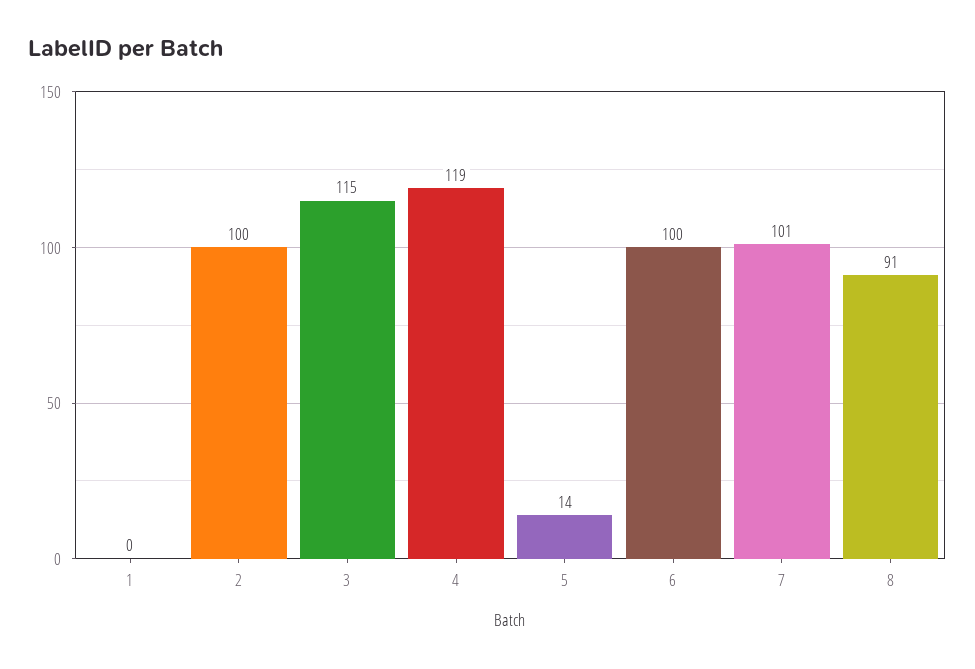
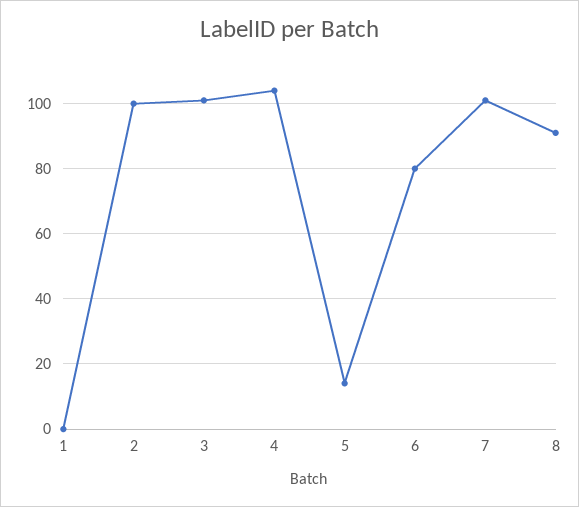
3: 115 -> 100
4: 119 -> 105
6: 100 -> 80

